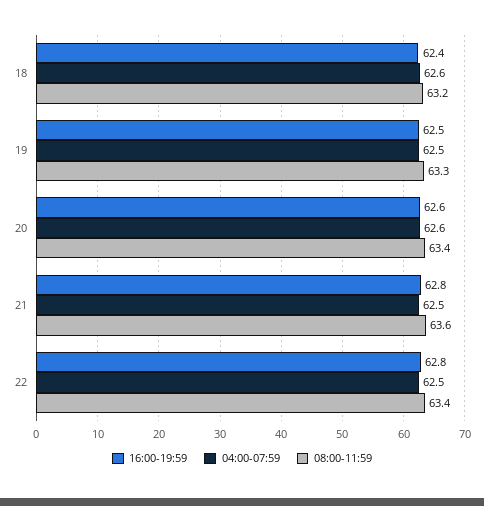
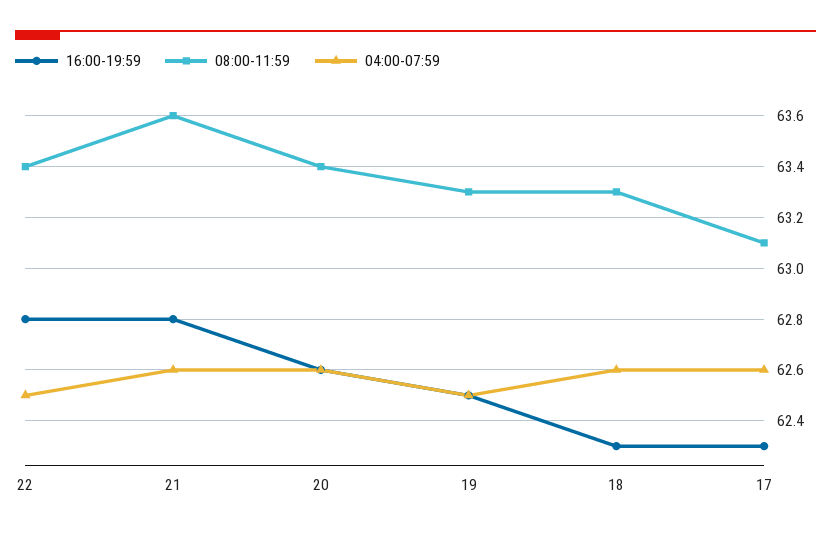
16:00-19:59, 18: 62.4 -> 62.3
08:00-11:59, 18: 63.2 -> 63.3
04:00-07:59, 21: 62.5 -> 62.6
16:00-19:59, 17: none -> 62.3
08:00-11:59, 17: none -> 63.1
04:00-07:59, 17: none -> 62.6

